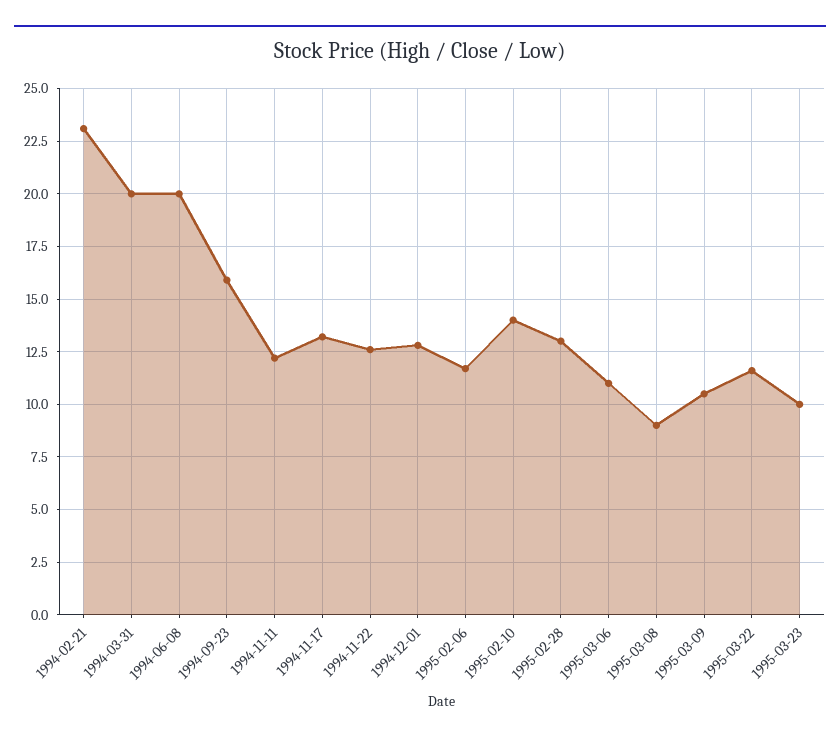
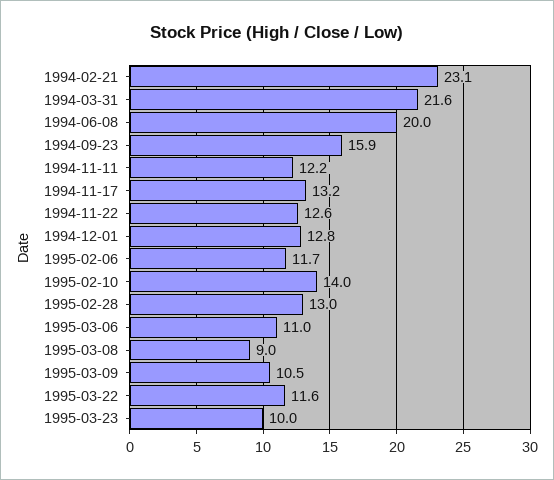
1994-03-31: 20 -> 21.6

